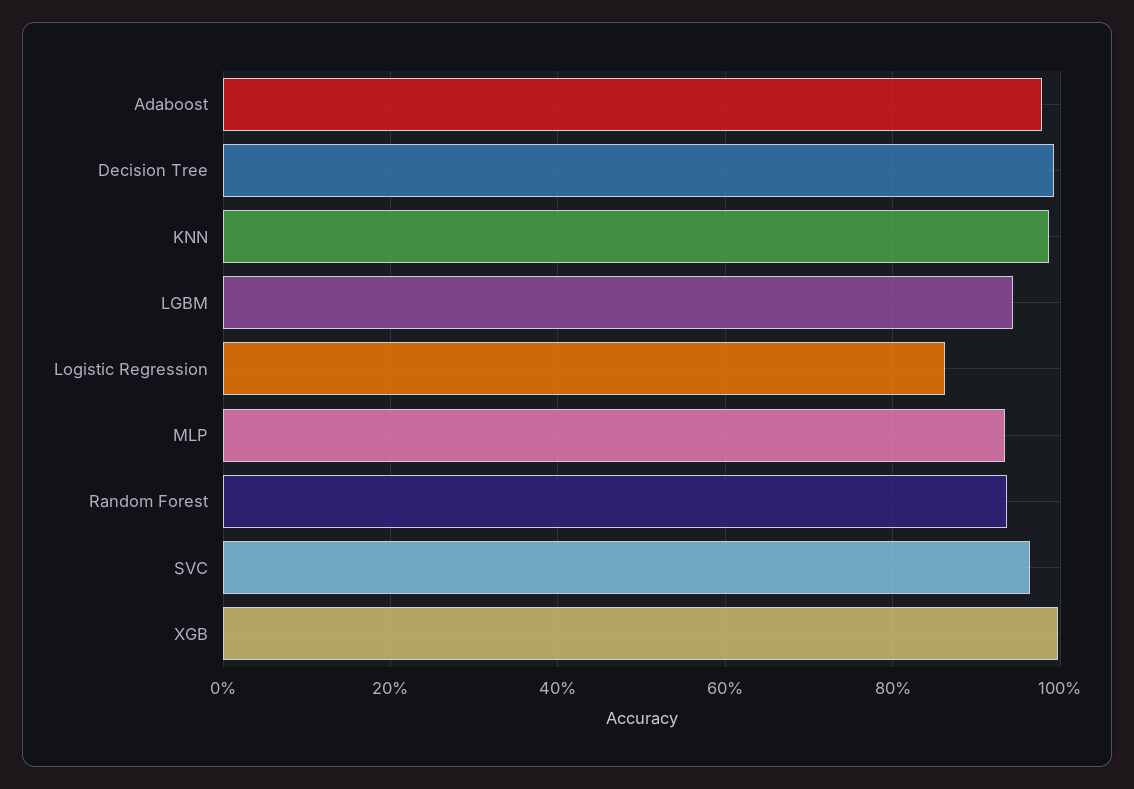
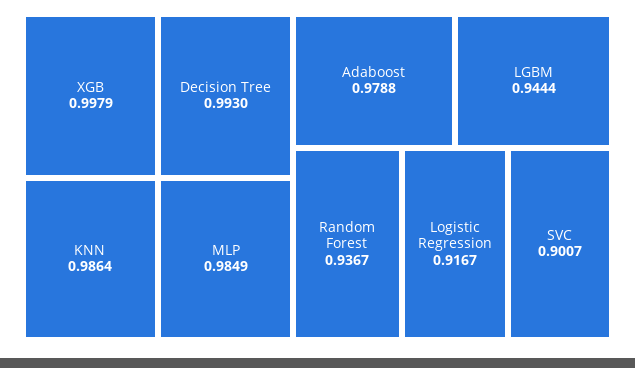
Logistic Regression: 0.86 -> 0.9167
MLP: 0.94 -> 0.9849
SVC: 0.96 -> 0.9007

